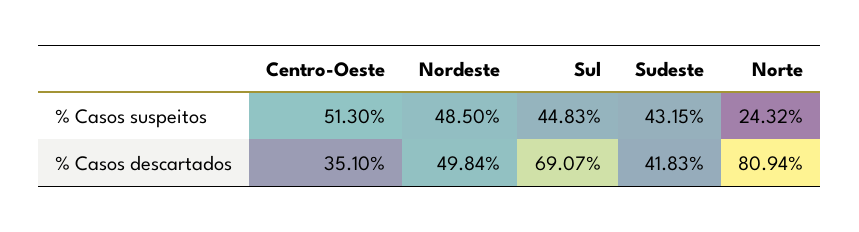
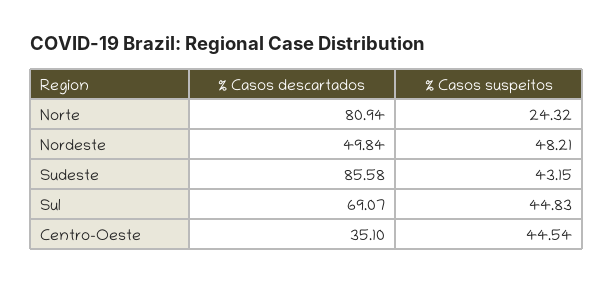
Centro-Oeste, % Casos suspeitos: 51.3 -> 44.54
Nordeste, % Casos suspeitos: 48.5 -> 48.21
Sudeste, % Casos descartados: 41.83 -> 85.58

